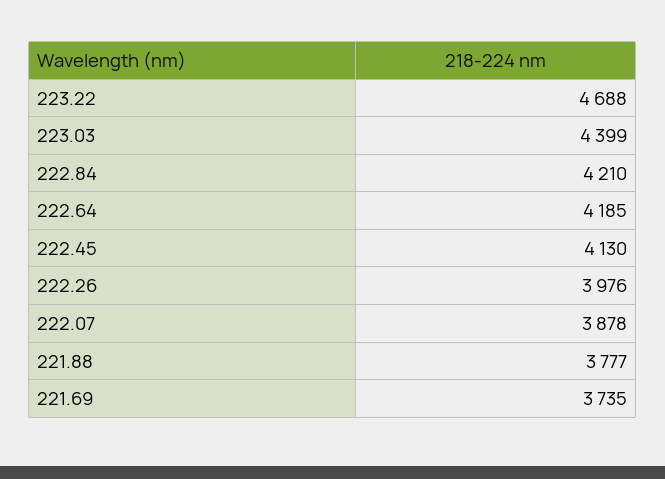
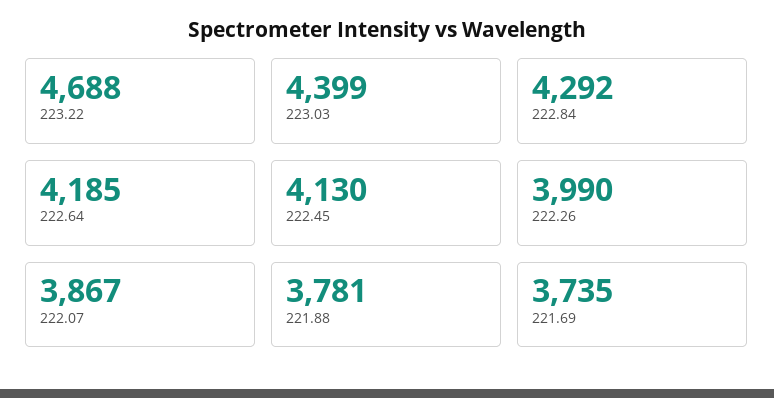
222.84: 4210 -> 4292
222.26: 3976 -> 3990
222.07: 3878 -> 3867
221.88: 3777 -> 3781

